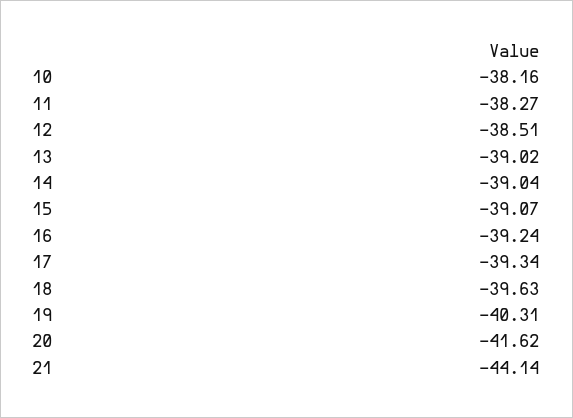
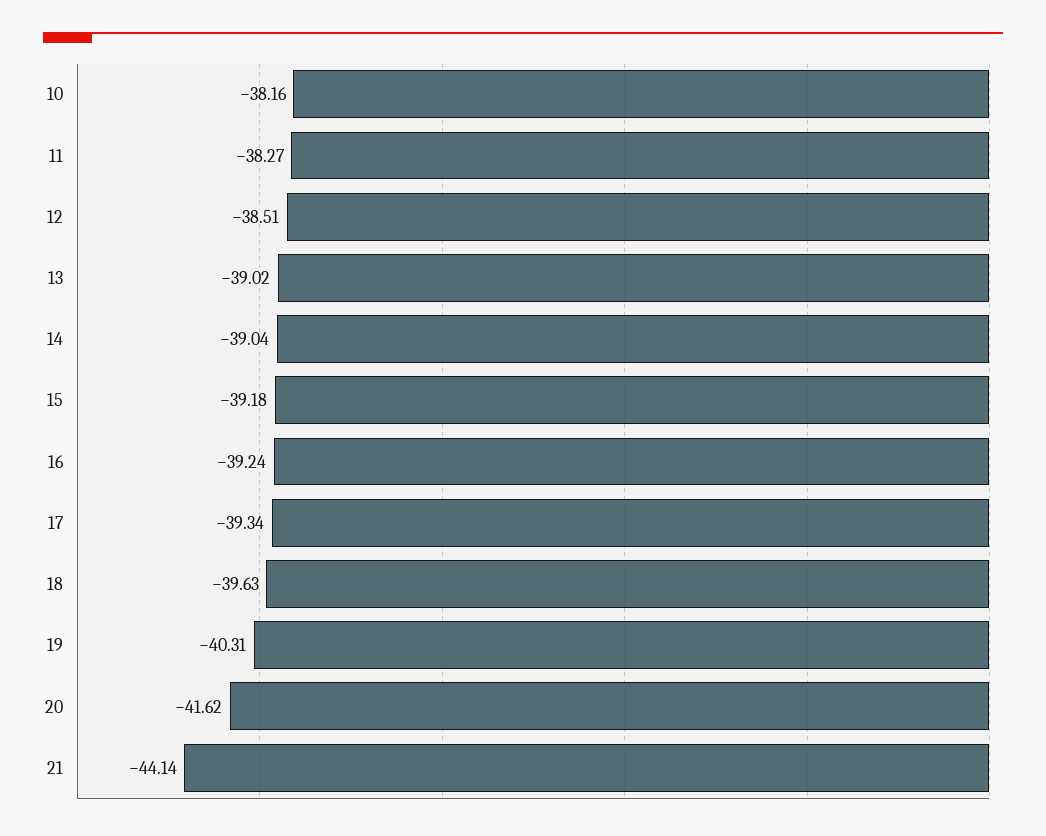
15: -39.07 -> -39.18

